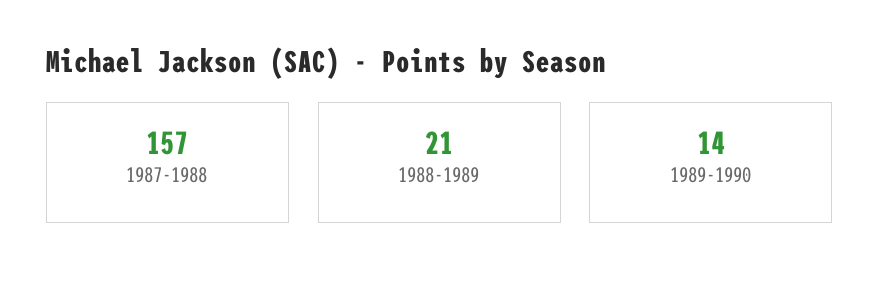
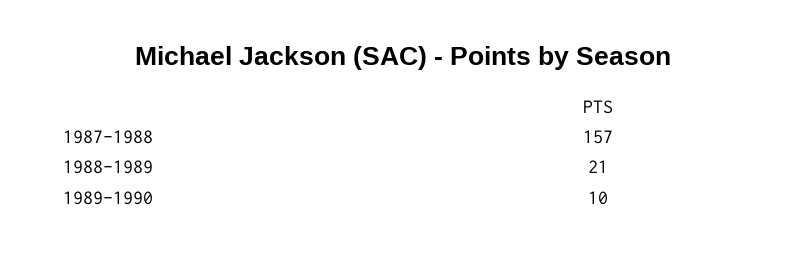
1989-1990: 14 -> 10

